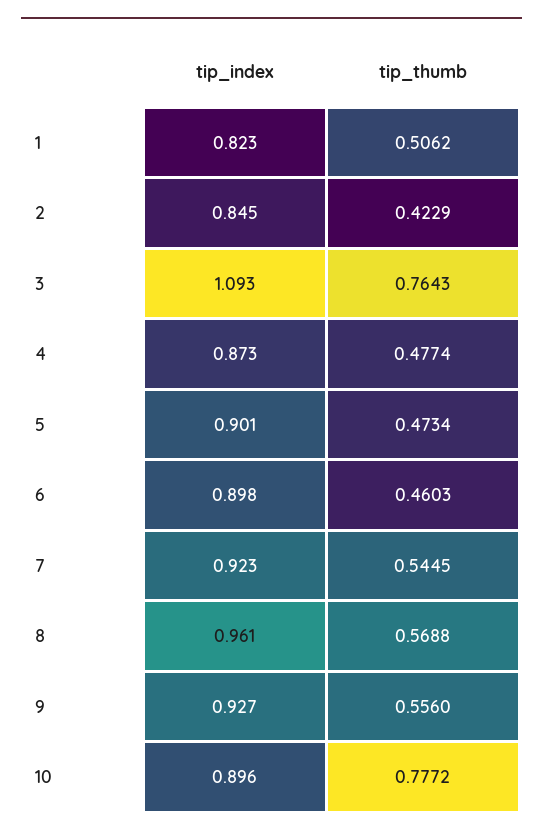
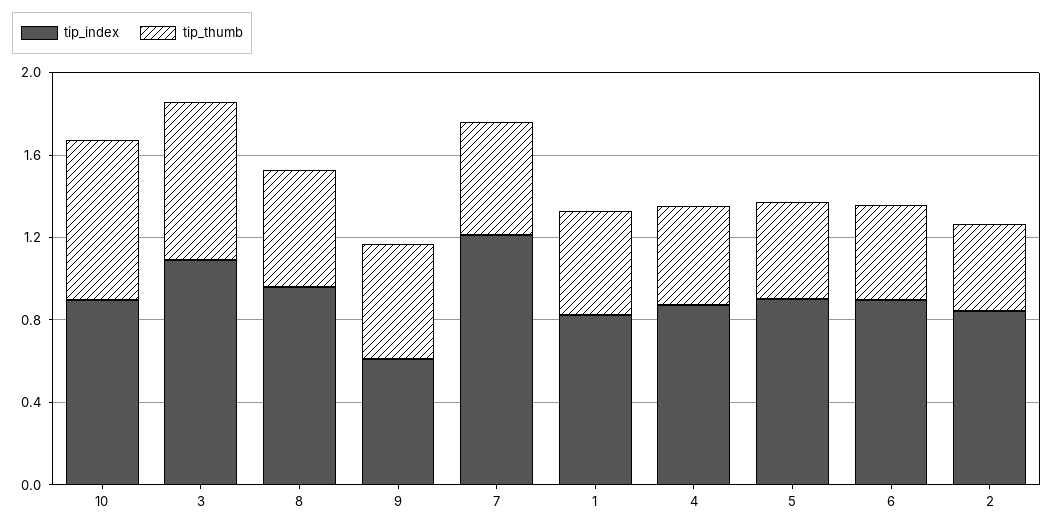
tip_index, 7: 0.923 -> 1.2
tip_index, 9: 0.927 -> 0.6

